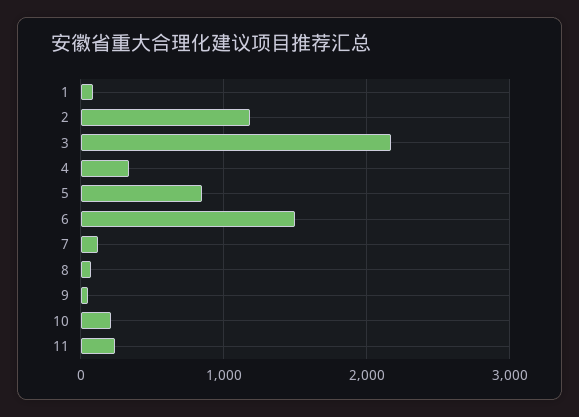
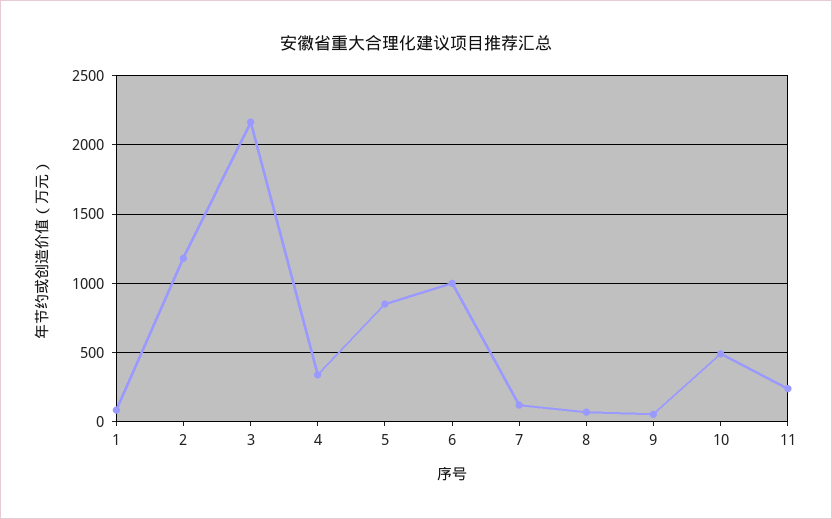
6: 1500 -> 1000
10: 200 -> 500

